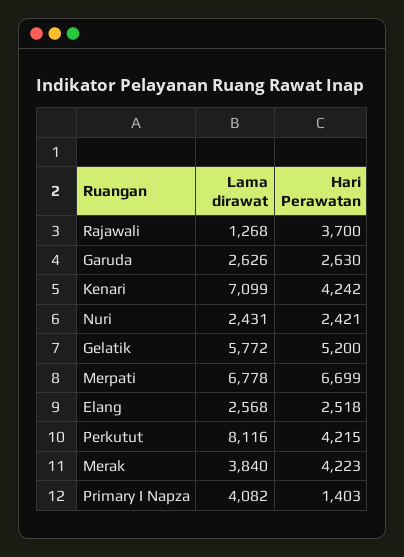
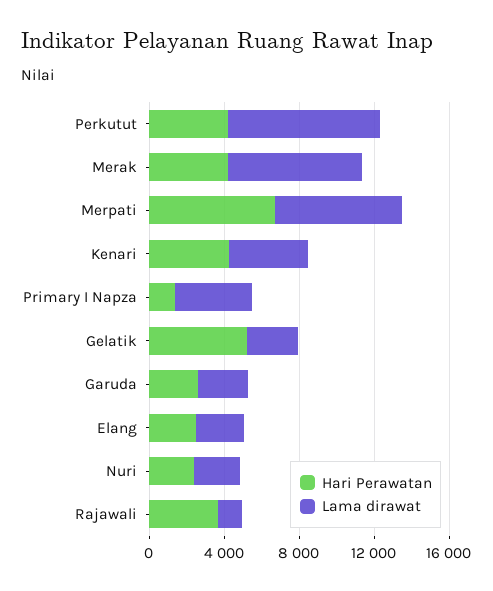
Lama dirawat, Kenari: 7099 -> 4000
Lama dirawat, Gelatik: 5772 -> 3000
Lama dirawat, Merak: 3840 -> 7000

